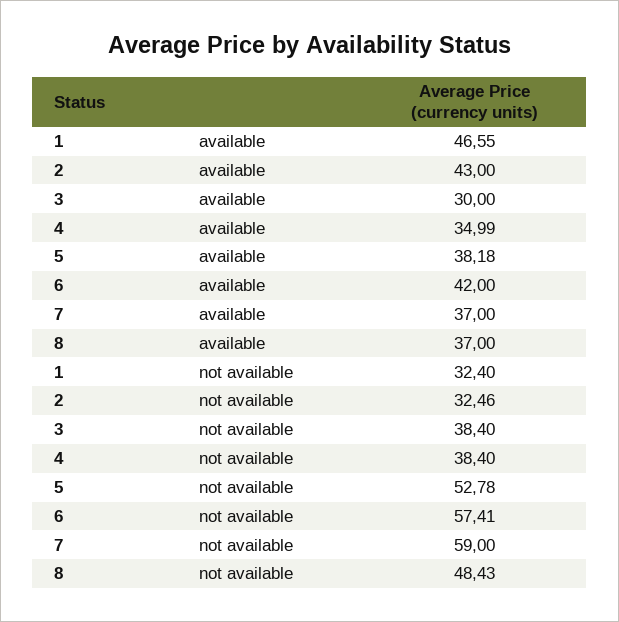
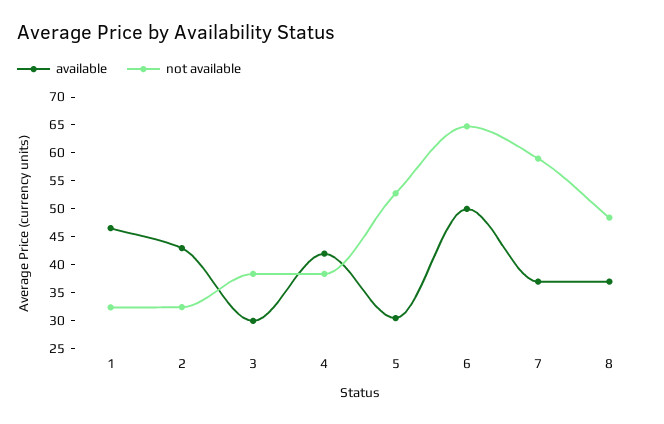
available, 4: 34.99 -> 42.5
available, 5: 38.18 -> 30
available, 6: 42 -> 50
not available, 6: 57.41 -> 65

